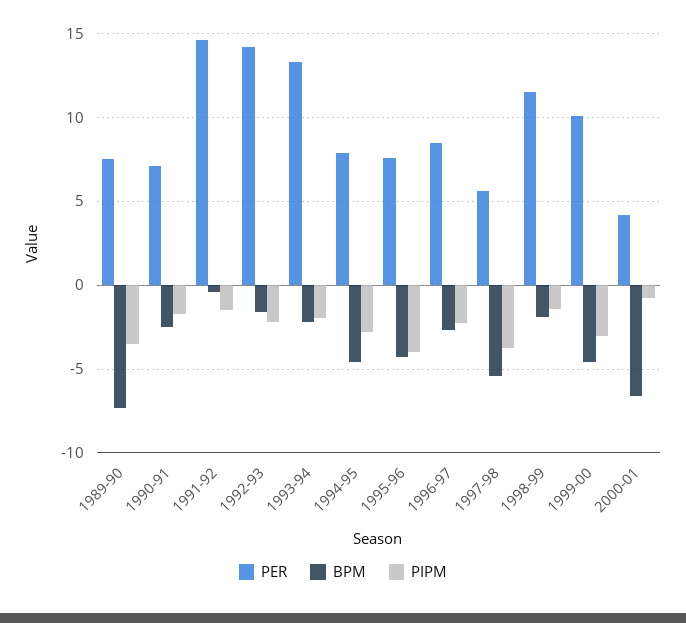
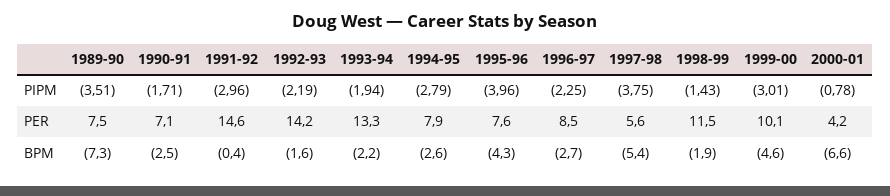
PIPM, 1991-92: -1.5 -> -2.96
BPM, 1994-95: -4.5 -> -2.6

